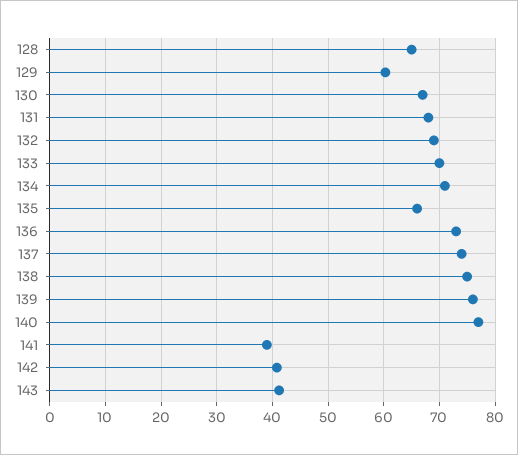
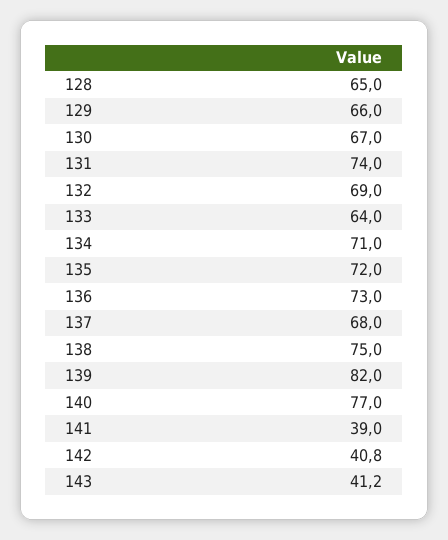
129: 60 -> 66
131: 68 -> 74
133: 70 -> 64
135: 66 -> 72
137: 74 -> 68
139: 76 -> 82

